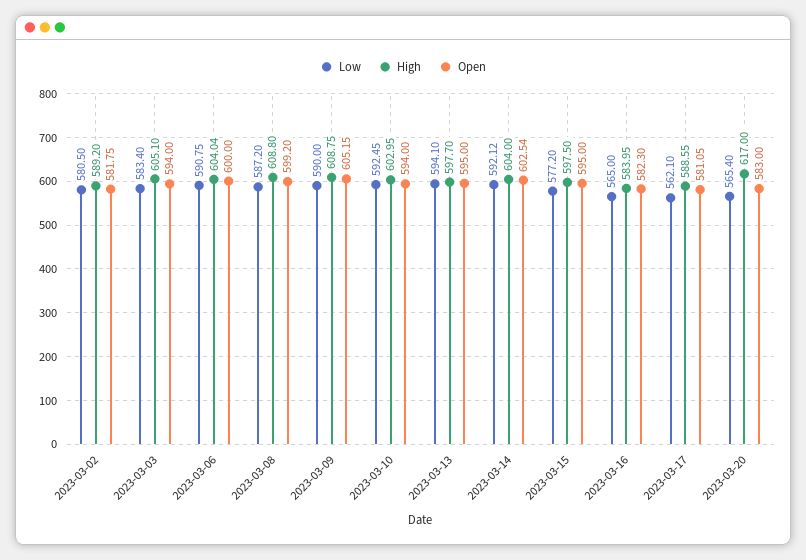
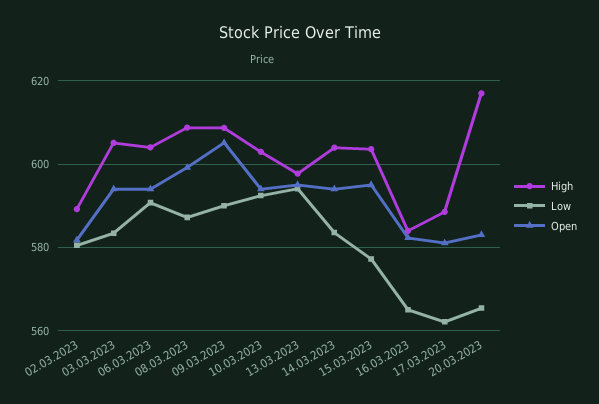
Open, 2023-03-06: 600 -> 594
Low, 2023-03-14: 592.12 -> 584
Open, 2023-03-14: 602.54 -> 594
High, 2023-03-15: 597.5 -> 604

